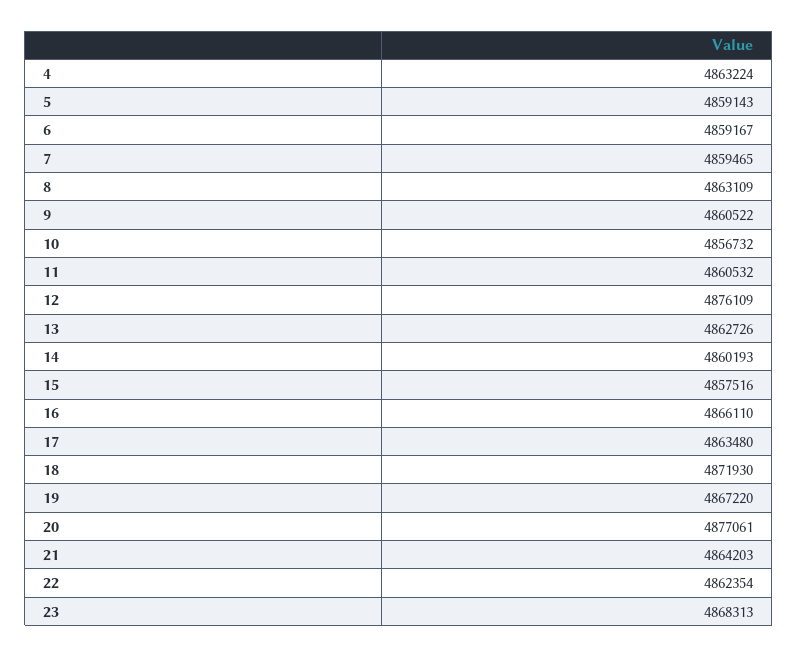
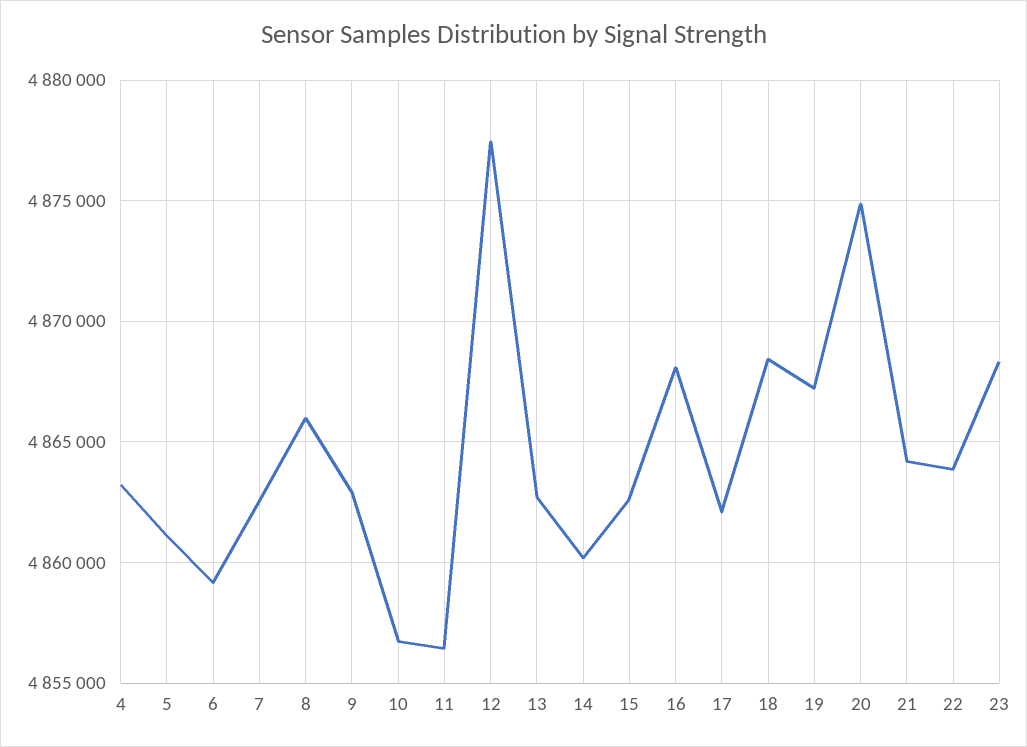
5: 4859143 -> 4861000
7: 4859465 -> 4862500
8: 4863109 -> 4866000
9: 4860522 -> 4863000
11: 4860532 -> 4856500
12: 4876109 -> 4877500
15: 4857516 -> 4862500
16: 4866110 -> 4868000
17: 4863480 -> 4862000
18: 4871930 -> 4868500
20: 4877061 -> 4875000
22: 4862354 -> 4864000

